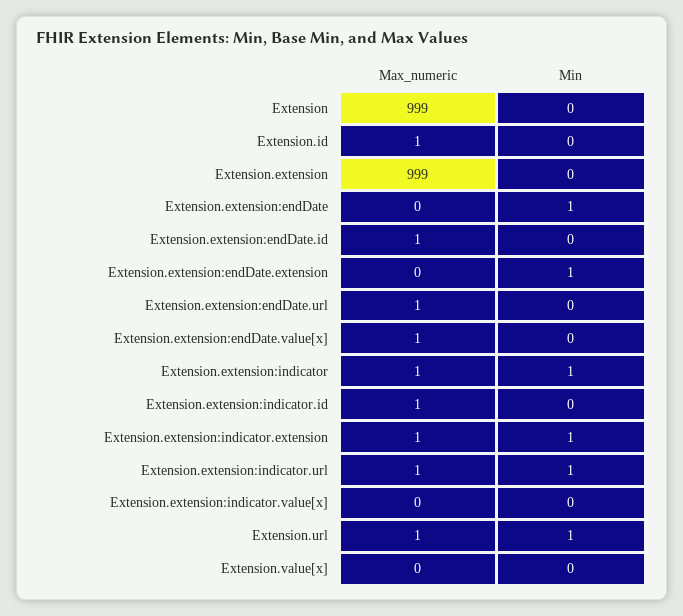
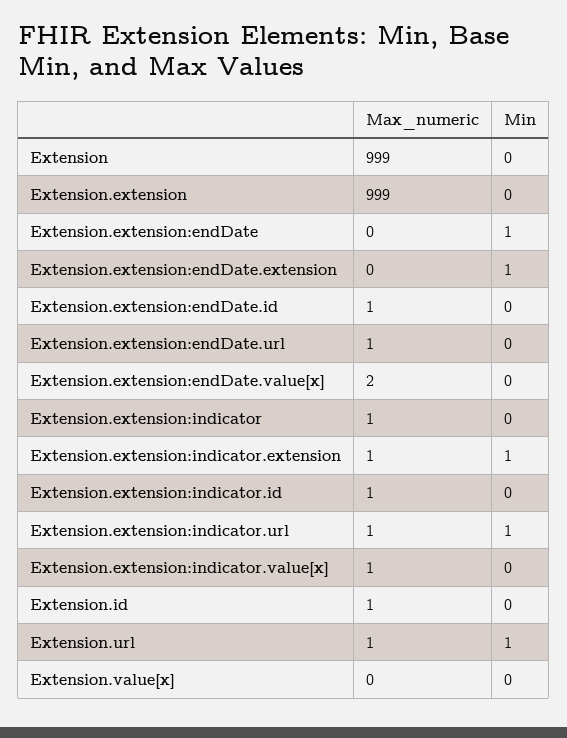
Max_numeric, Extension.extension:endDate.value[x]: 1 -> 2
Min, Extension.extension:indicator: 1 -> 0
Max_numeric, Extension.extension:indicator.value[x]: 0 -> 1

